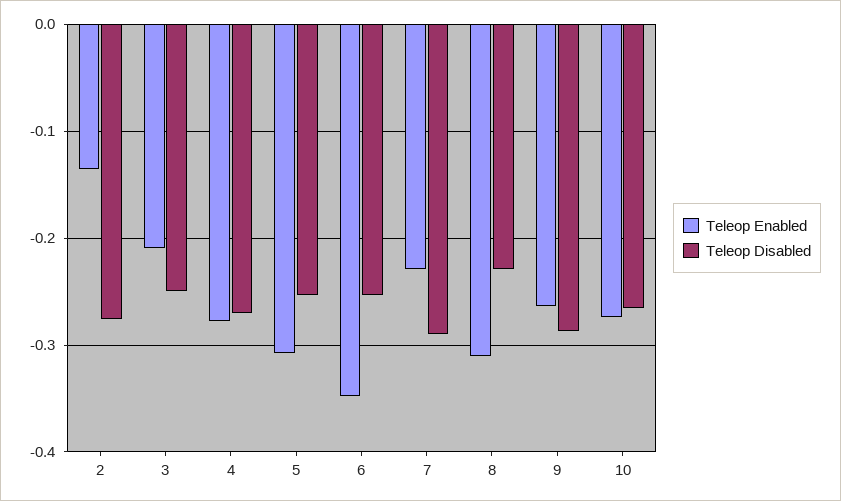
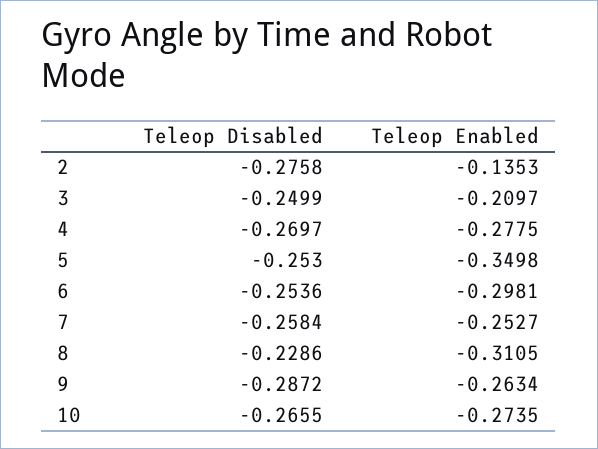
Teleop Enabled, 5: -0.31 -> -0.3498
Teleop Enabled, 6: -0.35 -> -0.2981
Teleop Enabled, 7: -0.23 -> -0.2527
Teleop Disabled, 7: -0.29 -> -0.2584

